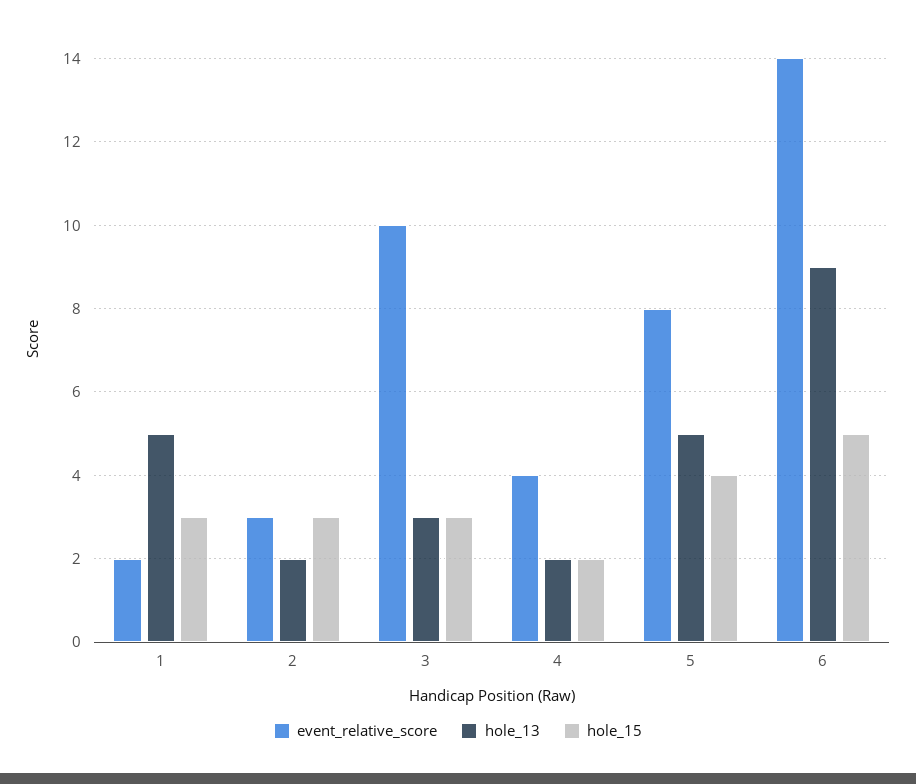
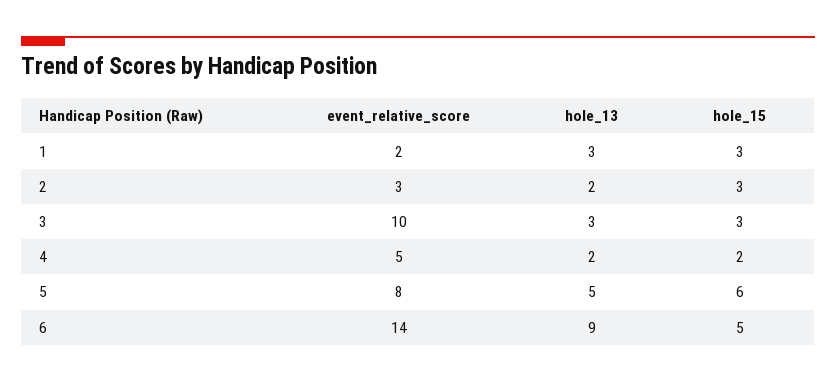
hole_13, 1: 5 -> 3
event_relative_score, 4: 4 -> 5
hole_15, 5: 4 -> 6

